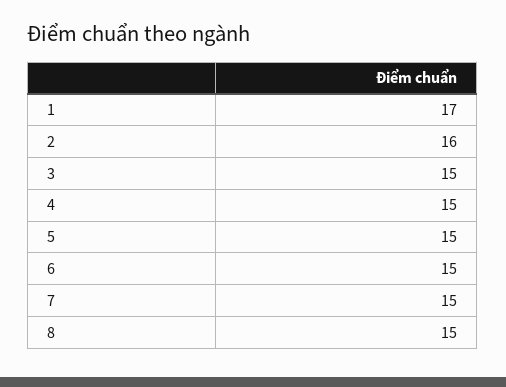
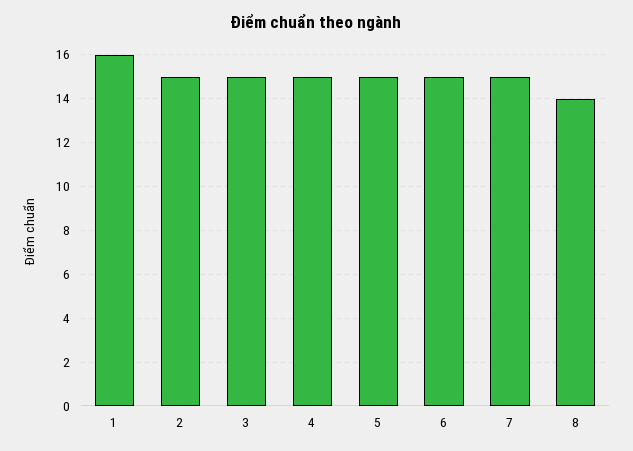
1: 17 -> 16
2: 16 -> 15
8: 15 -> 14

